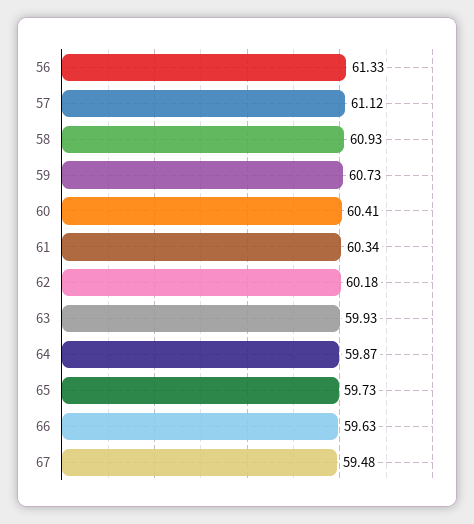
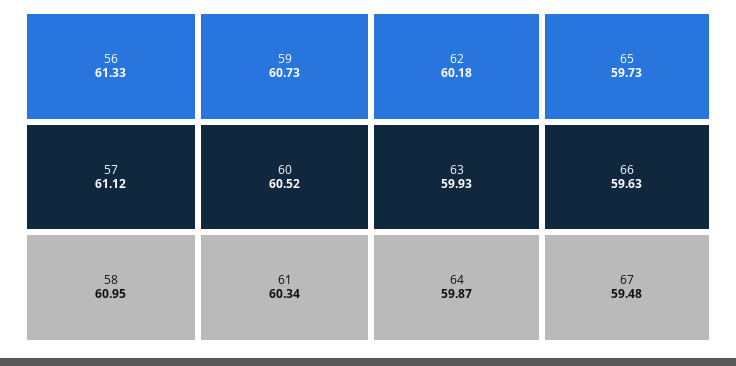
58: 60.93 -> 60.95
60: 60.41 -> 60.52

